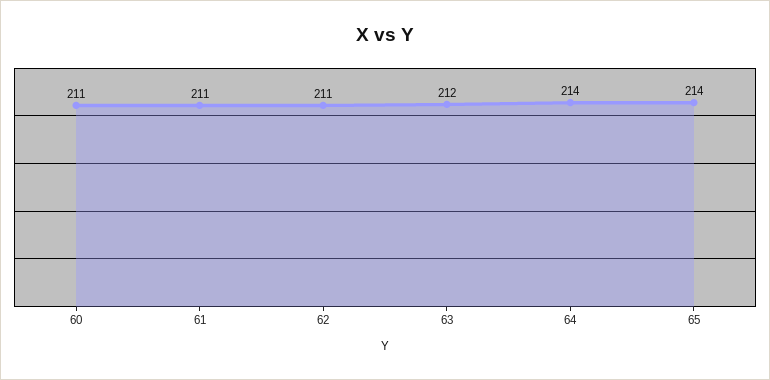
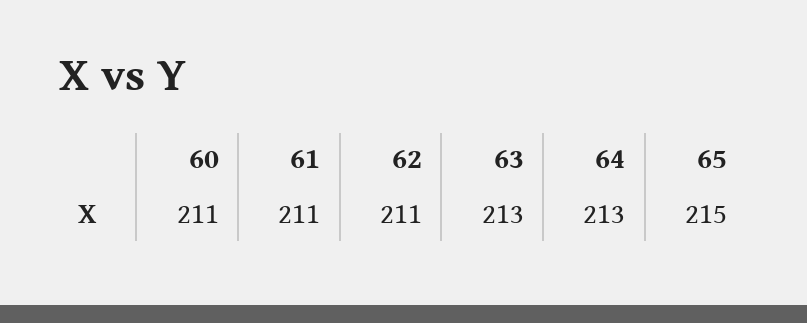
63: 212 -> 213
64: 214 -> 213
65: 214 -> 215

